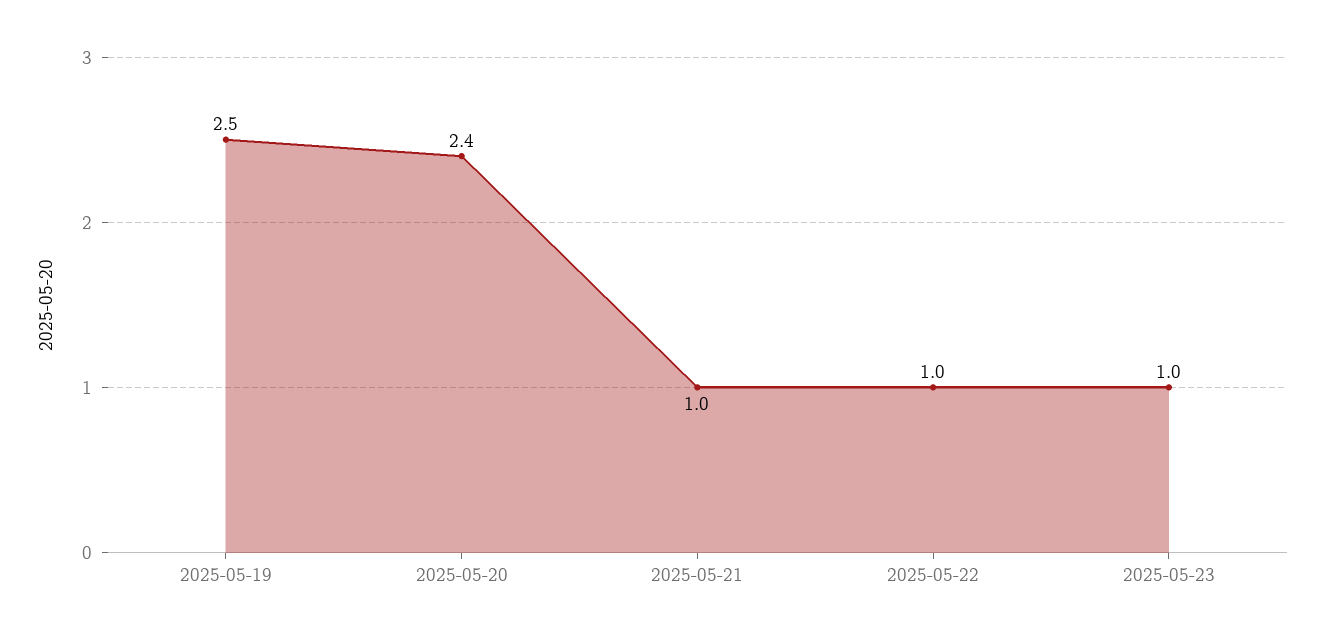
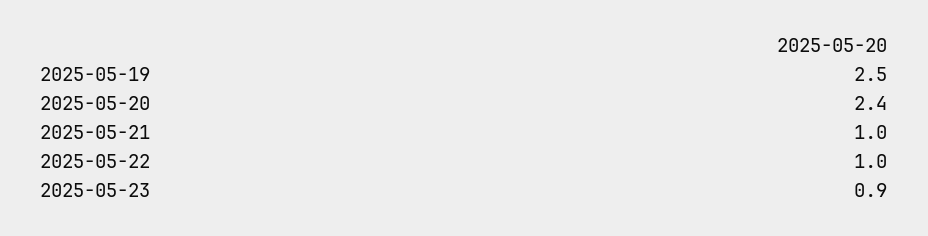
2025-05-23: 1 -> 0.9

